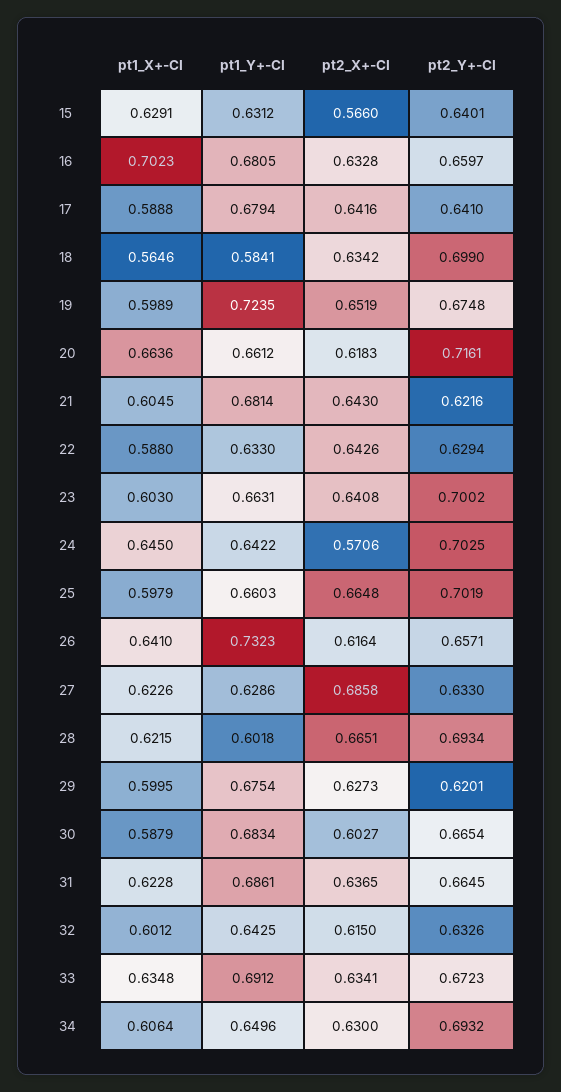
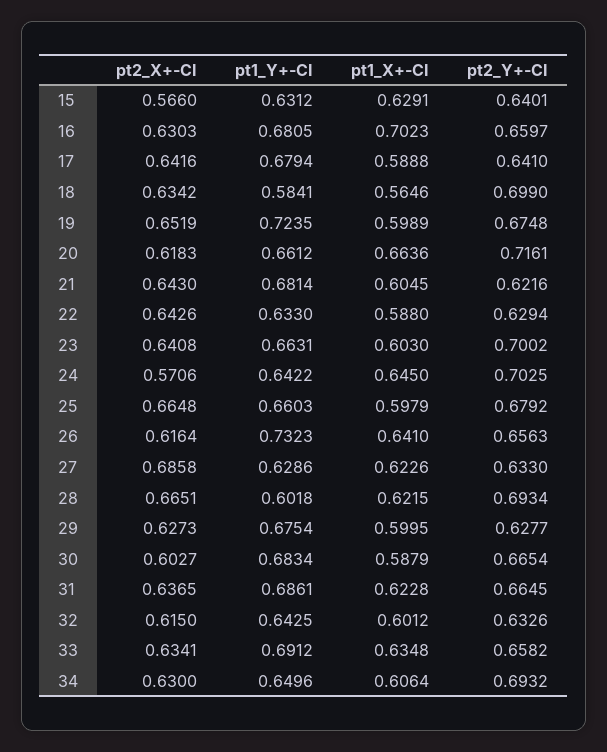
pt2_X+-CI, 16: 0.6328 -> 0.6303
pt2_Y+-CI, 25: 0.7019 -> 0.6792
pt2_Y+-CI, 26: 0.6571 -> 0.6563
pt2_Y+-CI, 29: 0.6201 -> 0.6277
pt2_Y+-CI, 33: 0.6723 -> 0.6582

